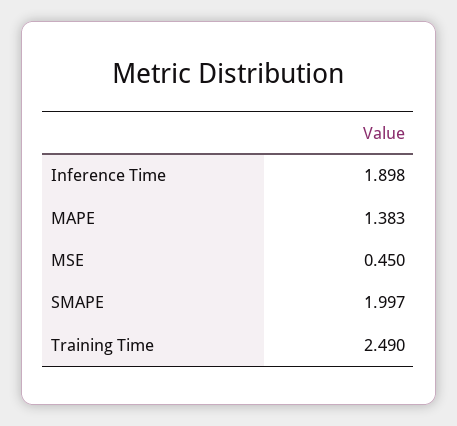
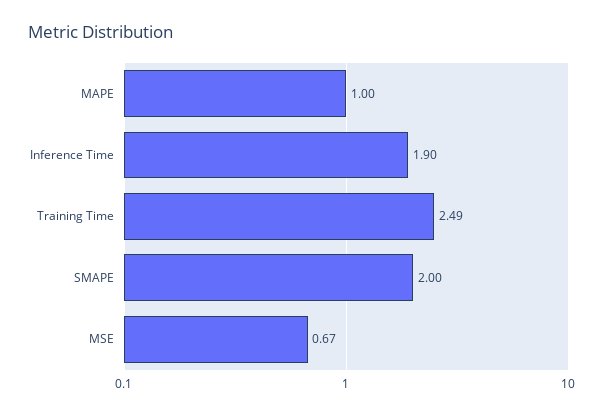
MAPE: 1.383 -> 1
MSE: 0.45 -> 0.67

